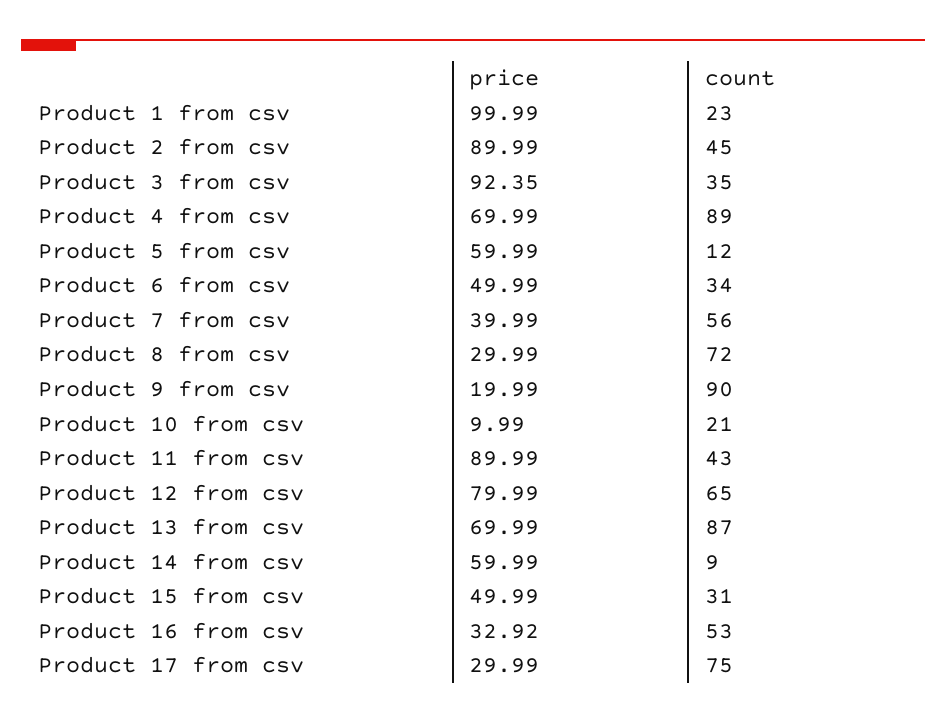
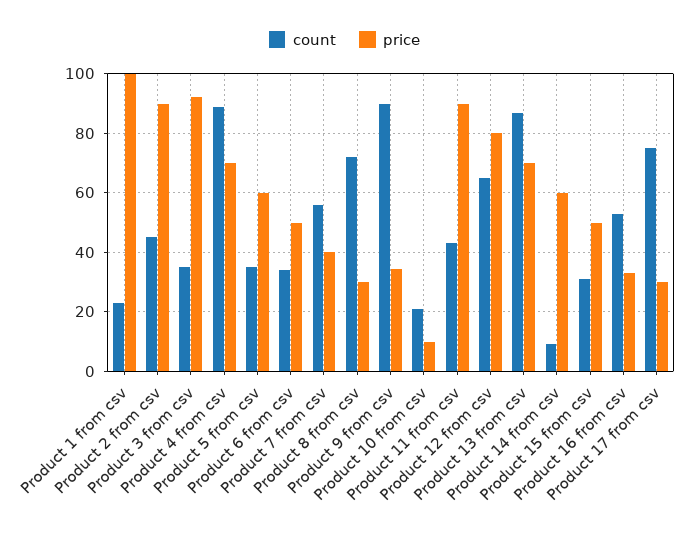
count, Product 5 from csv: 12 -> 35
price, Product 9 from csv: 19.99 -> 35

